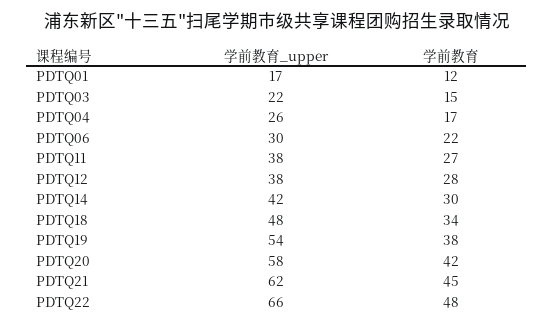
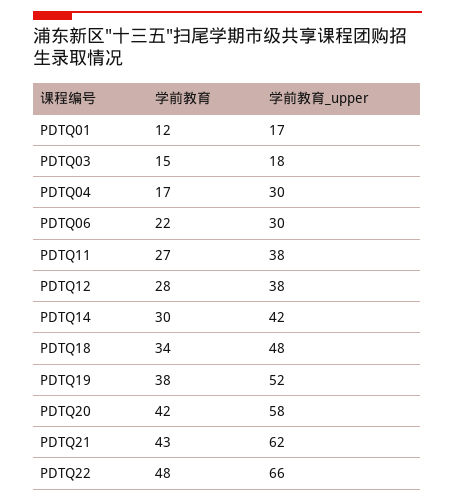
学前教育_upper, PDTQ03: 22 -> 18
学前教育_upper, PDTQ04: 26 -> 30
学前教育_upper, PDTQ19: 54 -> 52
学前教育, PDTQ21: 45 -> 43

